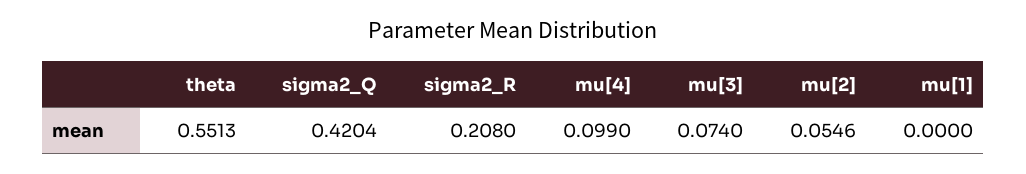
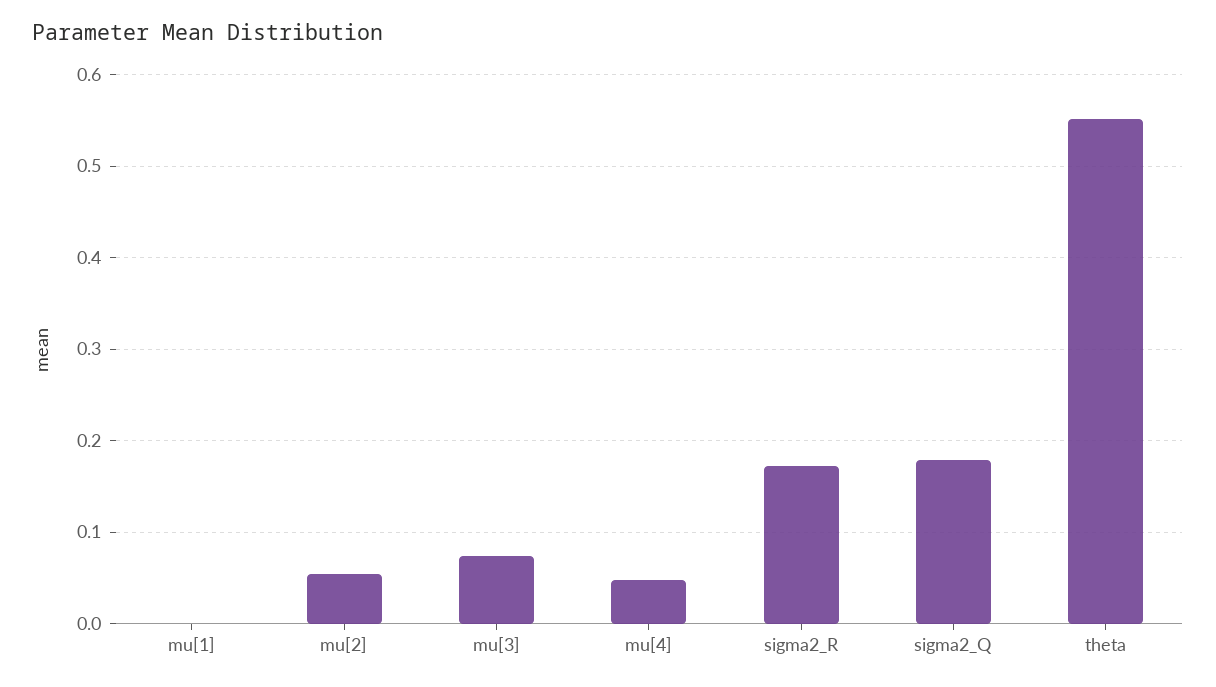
sigma2_Q: 0.4204 -> 0.18
sigma2_R: 0.208 -> 0.17
mu[4]: 0.099 -> 0.05

